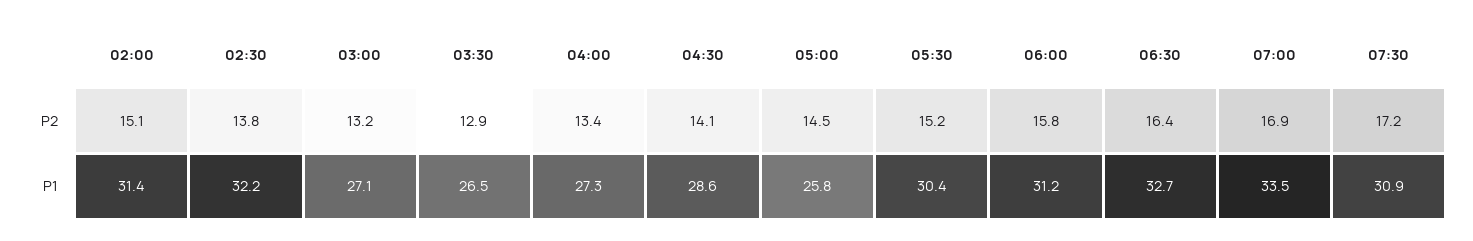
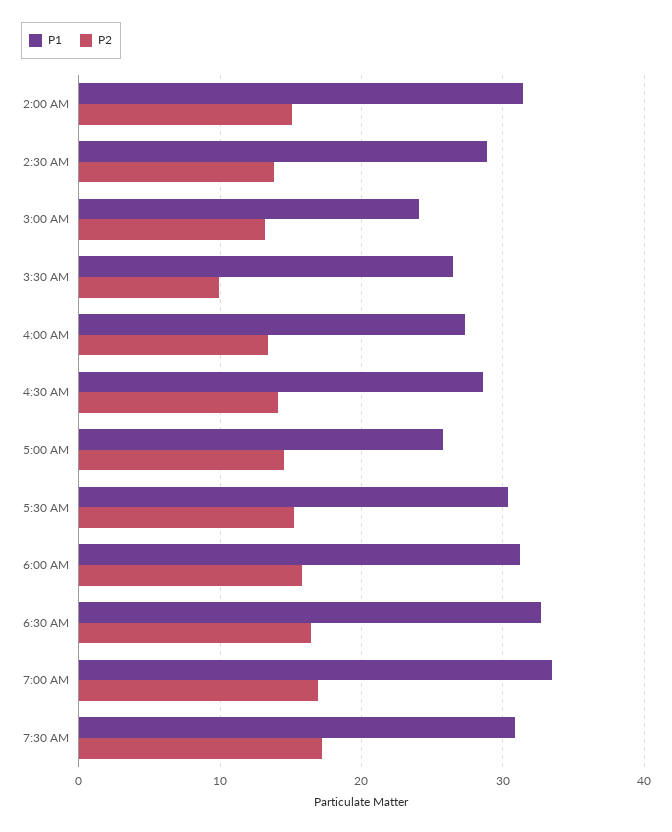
P2, 03:30: 12.9 -> 10
P1, 02:30: 32.2 -> 29
P1, 03:00: 27.1 -> 24

